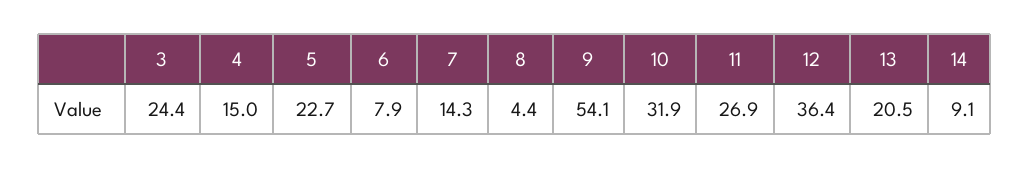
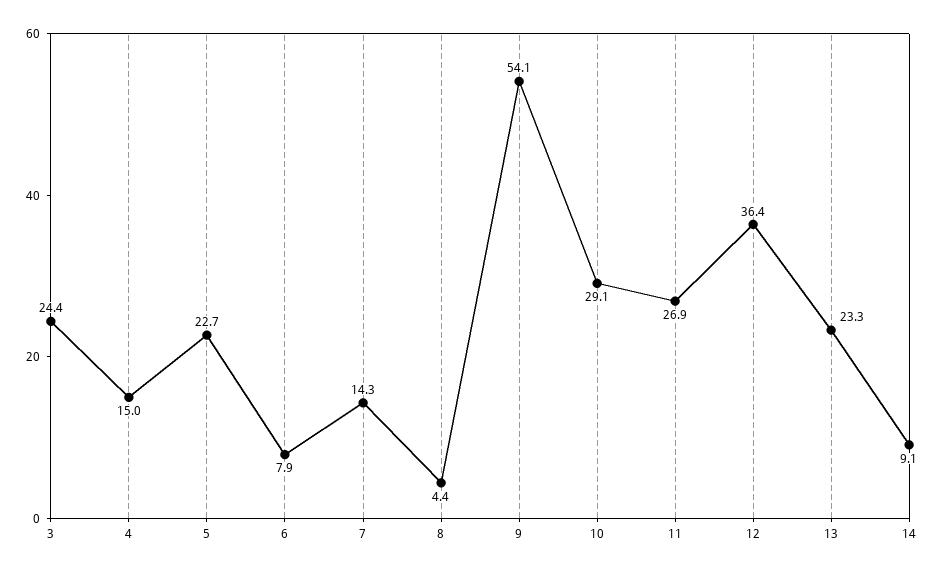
10: 31.9 -> 29.1
13: 20.5 -> 23.3

